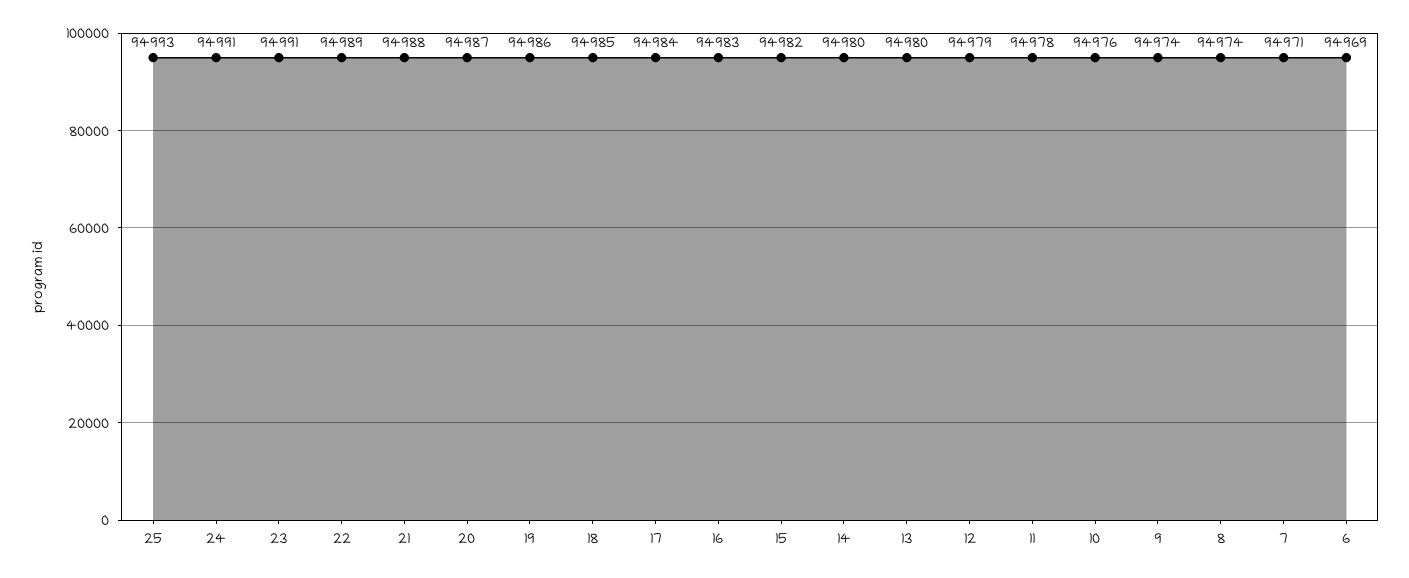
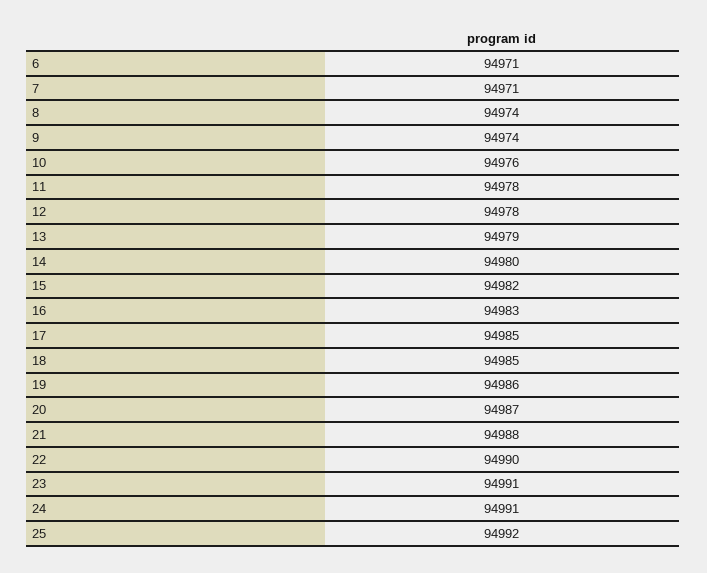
25: 94993 -> 94992
22: 94989 -> 94990
17: 94984 -> 94985
13: 94980 -> 94979
12: 94979 -> 94978
6: 94969 -> 94971

